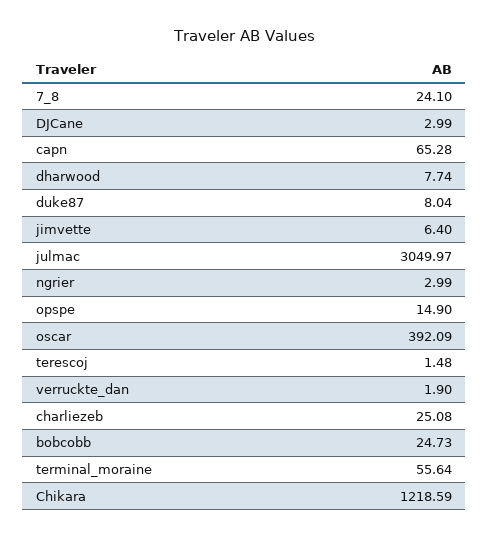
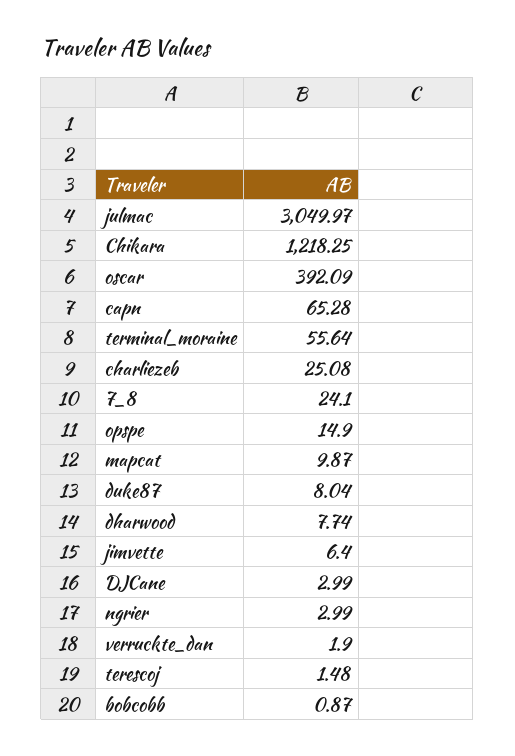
bobcobb: 24.73 -> 0.87
Chikara: 1218.59 -> 1218.25
mapcat: none -> 9.87

